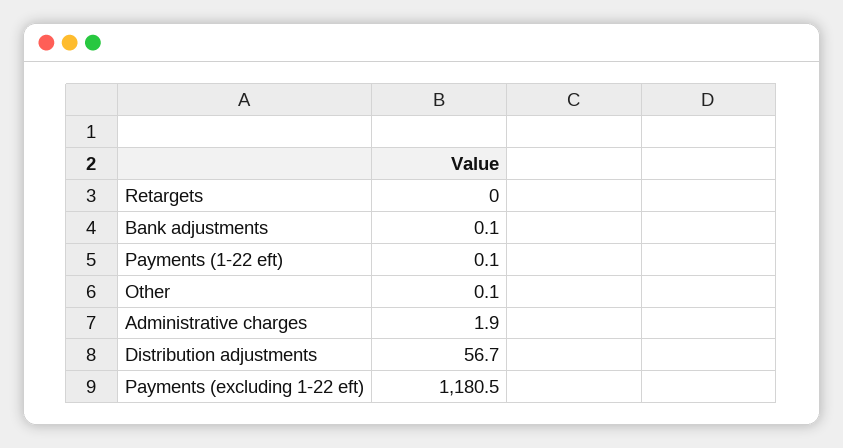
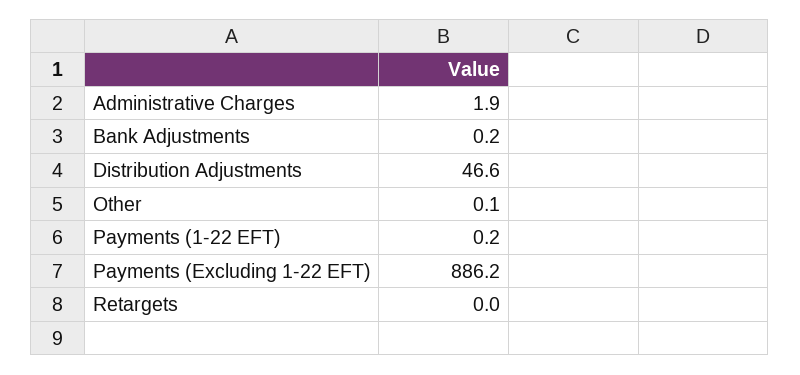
Bank adjustments: 0.1 -> 0.2
Payments (1-22 eft): 0.1 -> 0.2
Distribution adjustments: 56.7 -> 46.6
Payments (excluding 1-22 eft): 1180.5 -> 886.2

